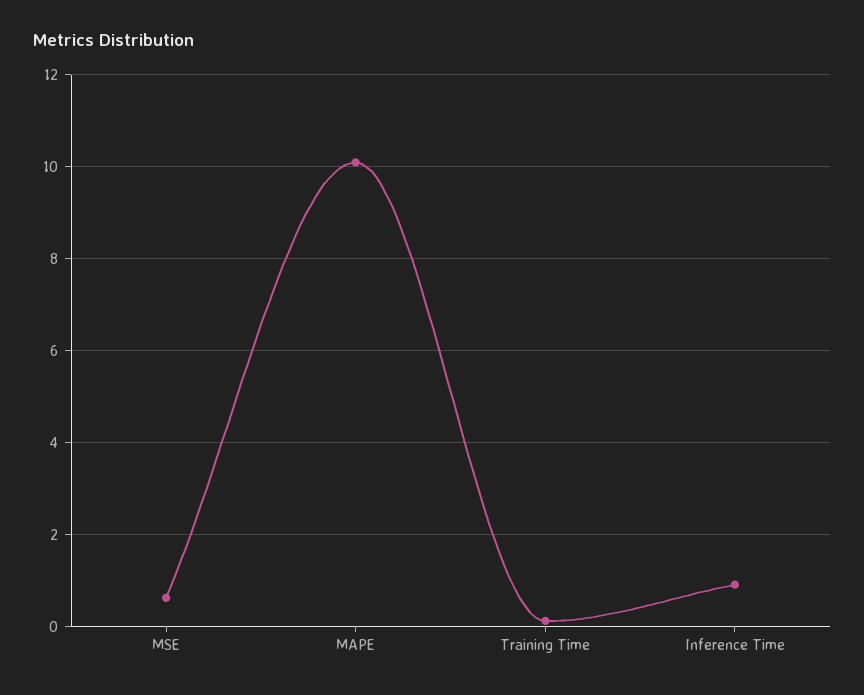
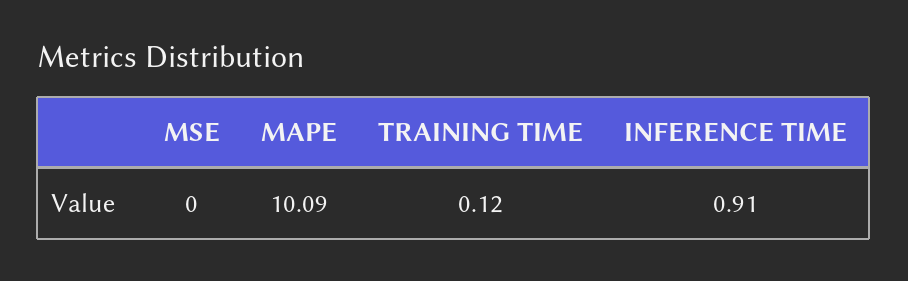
MSE: 0.6 -> 0

